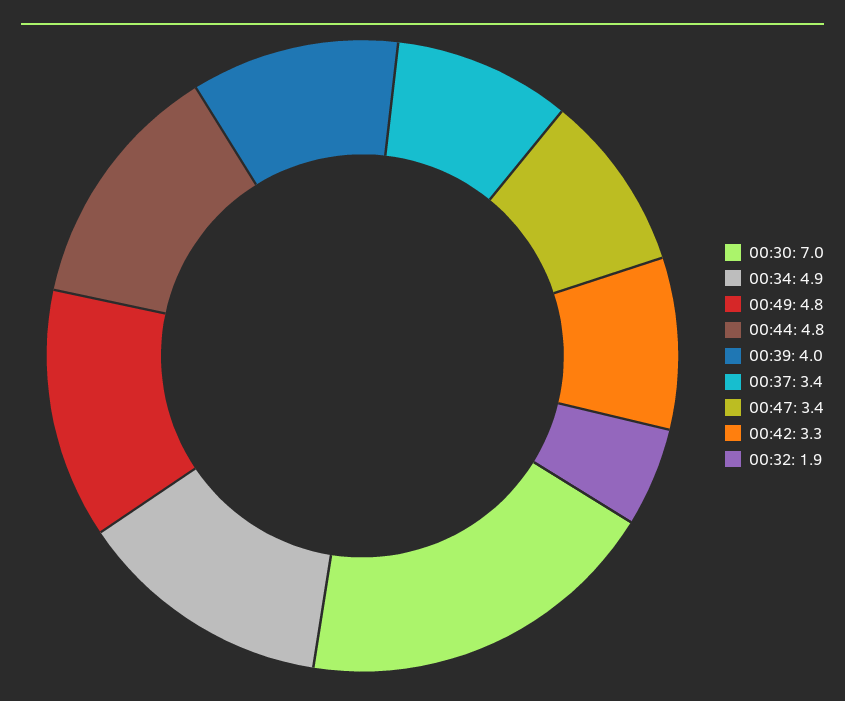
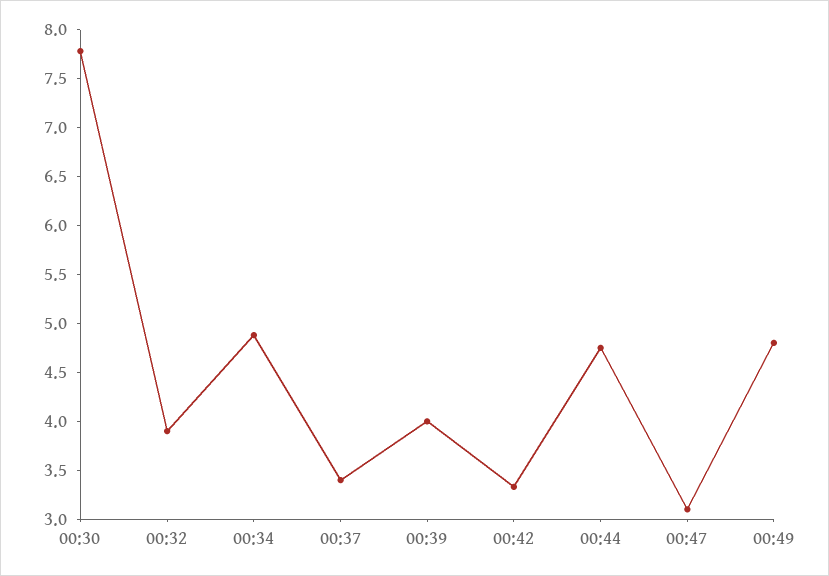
00:30: 7 -> 7.8
00:47: 3.4 -> 3.1
00:32: 1.9 -> 3.9

